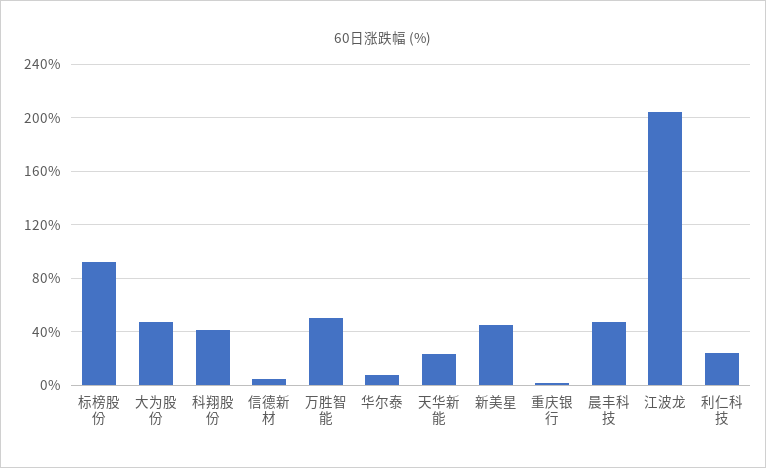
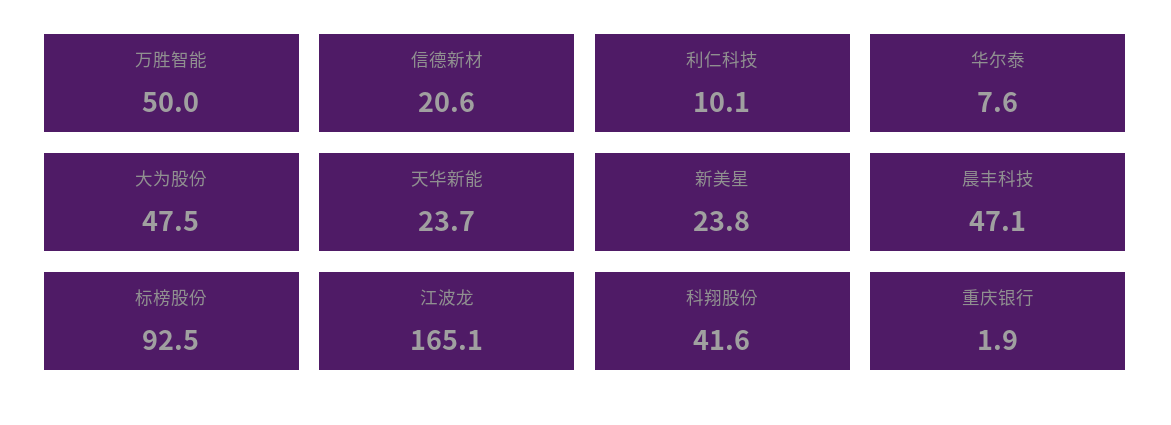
信德新材: 5 -> 20.6
新美星: 45 -> 23.8
江波龙: 205 -> 165.1
利仁科技: 25 -> 10.1

